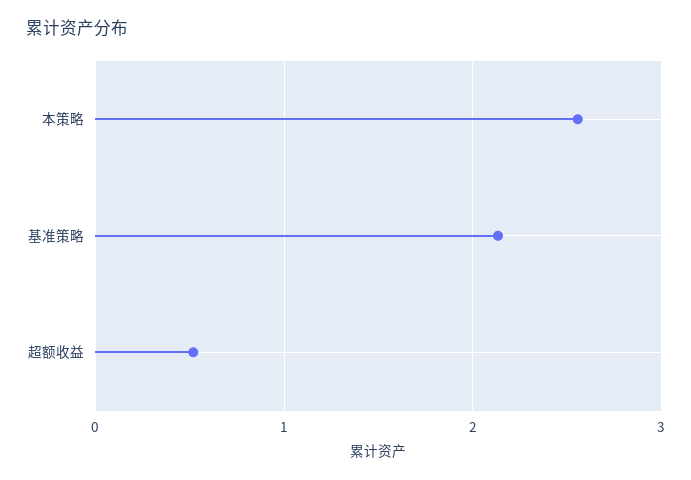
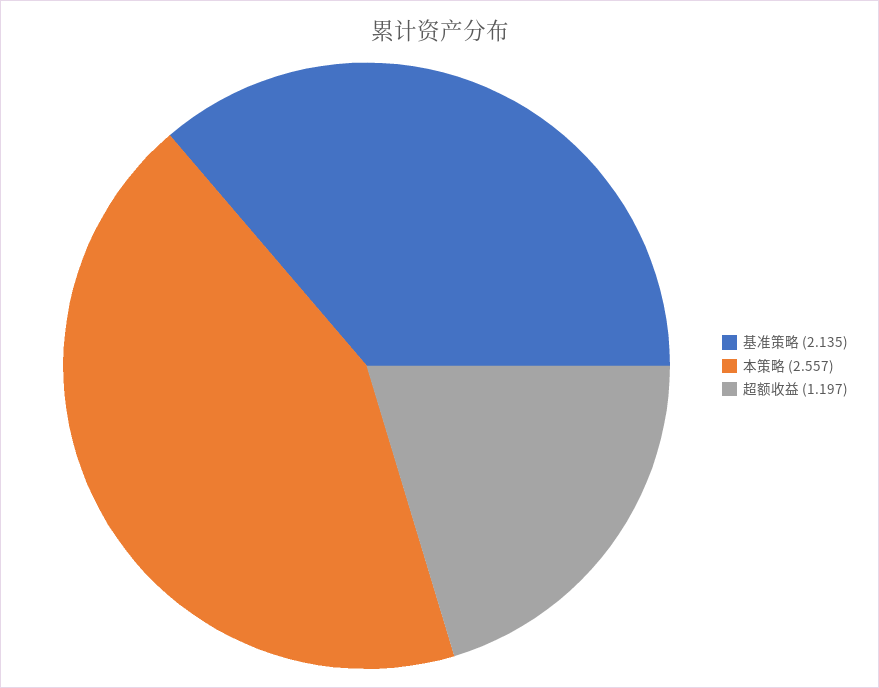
超额收益: 0.5 -> 1.197

